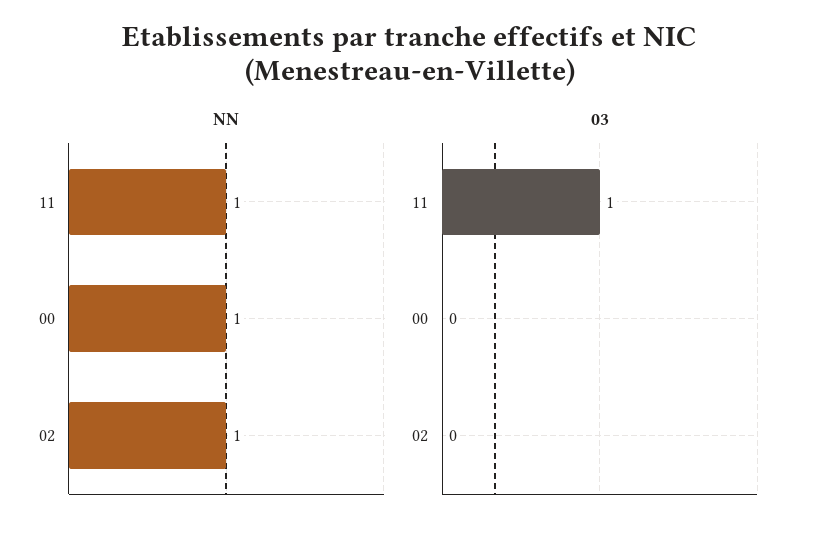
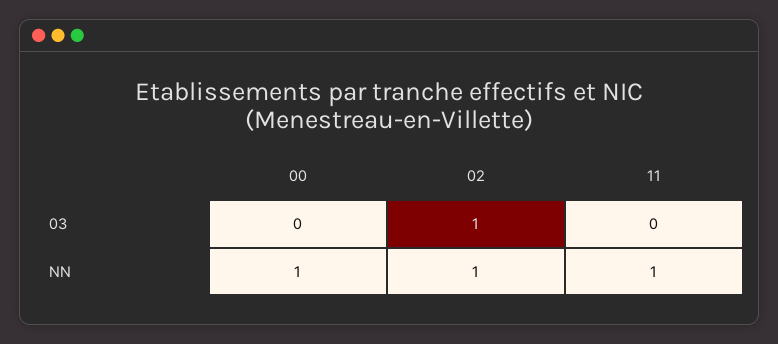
03, 11: 1 -> 0
03, 02: 0 -> 1

